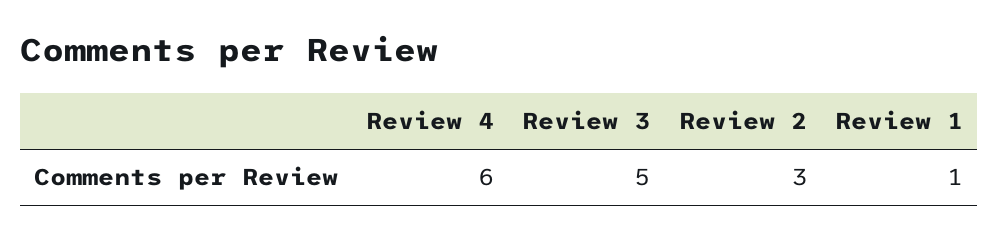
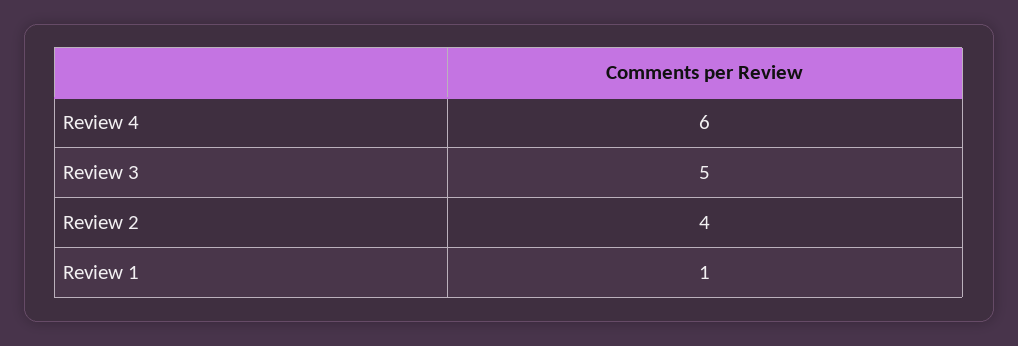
Review 2: 3 -> 4

